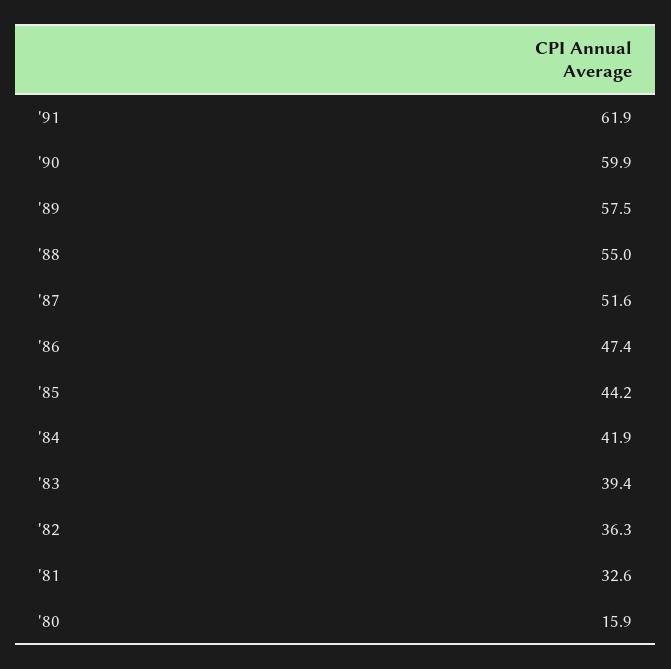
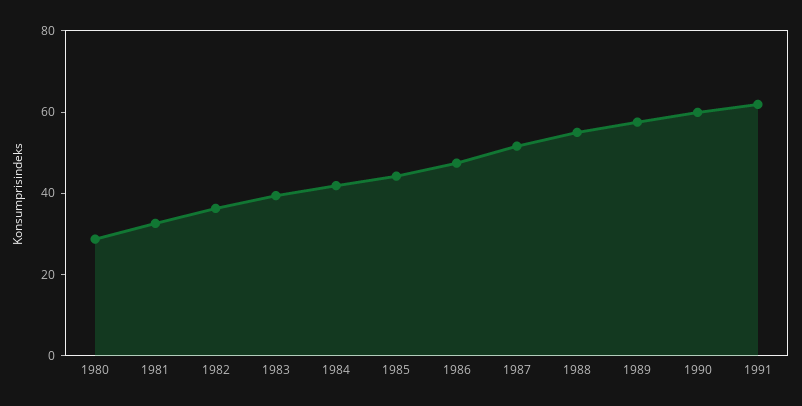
'80: 15.9 -> 30

